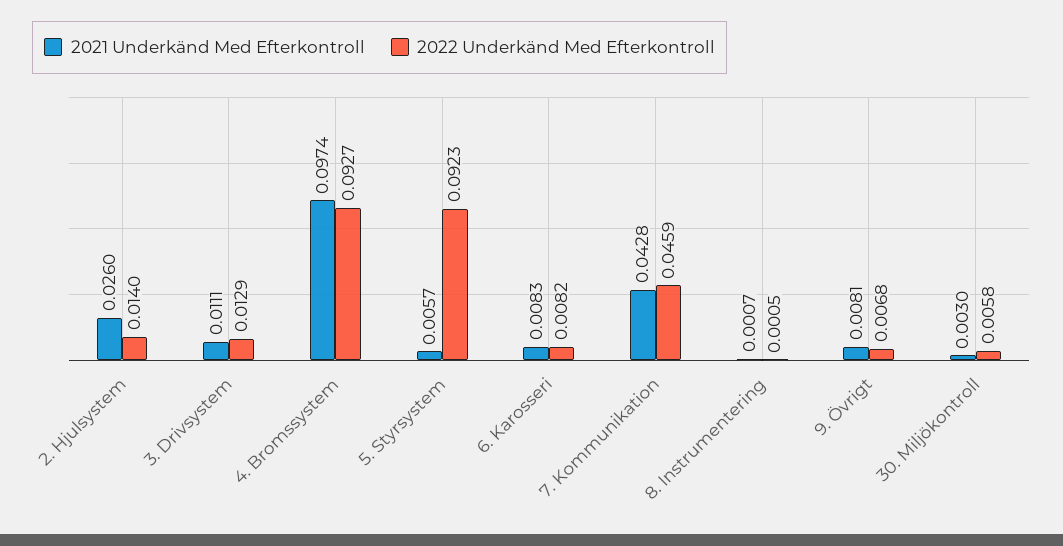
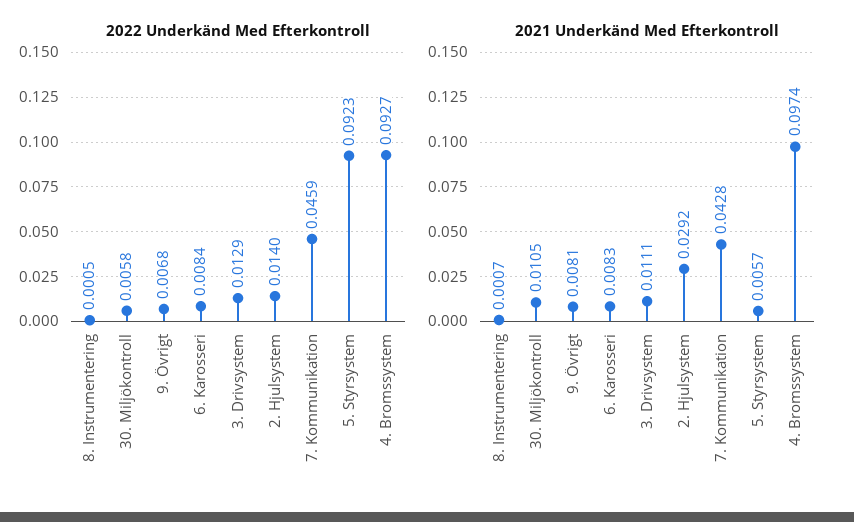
2021 Underkänd Med Efterkontroll, 2. Hjulsystem: 0.026 -> 0.0292
2022 Underkänd Med Efterkontroll, 6. Karosseri: 0.0082 -> 0.0084
2021 Underkänd Med Efterkontroll, 30. Miljökontroll: 0.003 -> 0.0105

